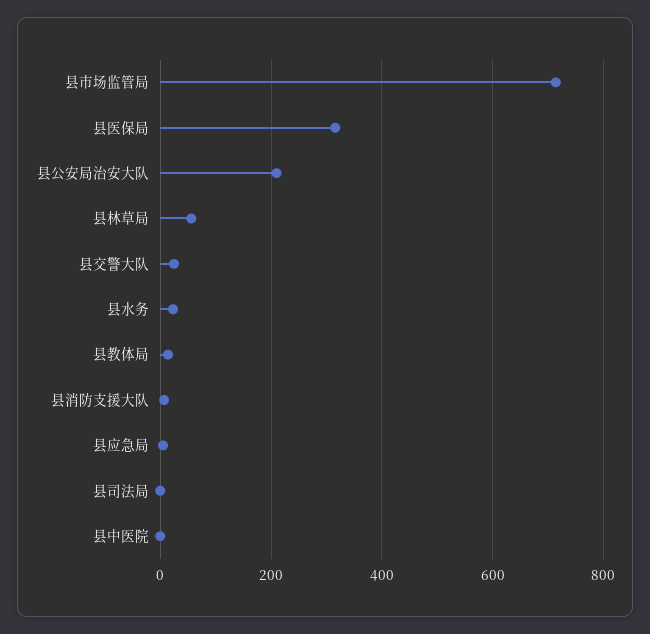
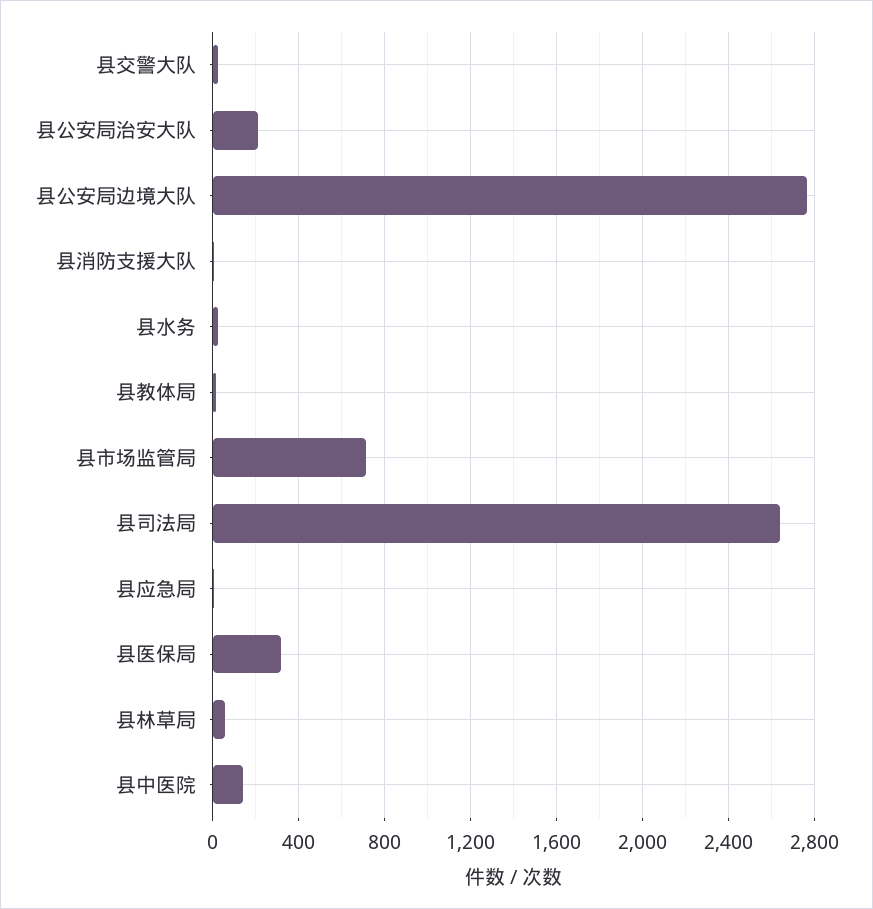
县司法局: 0 -> 2650
县中医院: 0 -> 150
县公安局边境大队: none -> 2750

